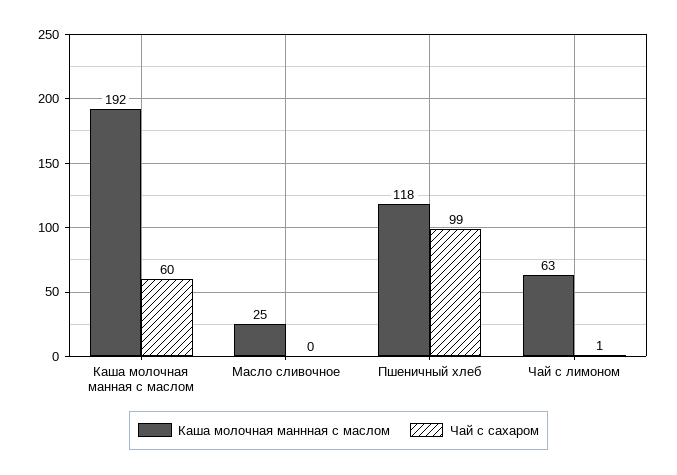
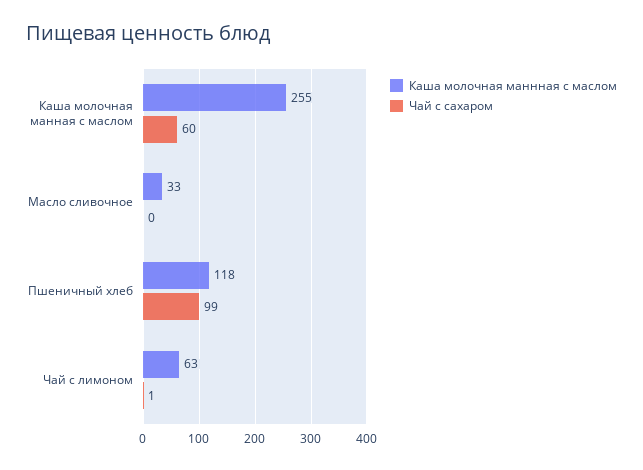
Каша молочная маннная с маслом, Каша молочная манная с маслом: 192 -> 255
Каша молочная маннная с маслом, Масло сливочное: 25 -> 33

